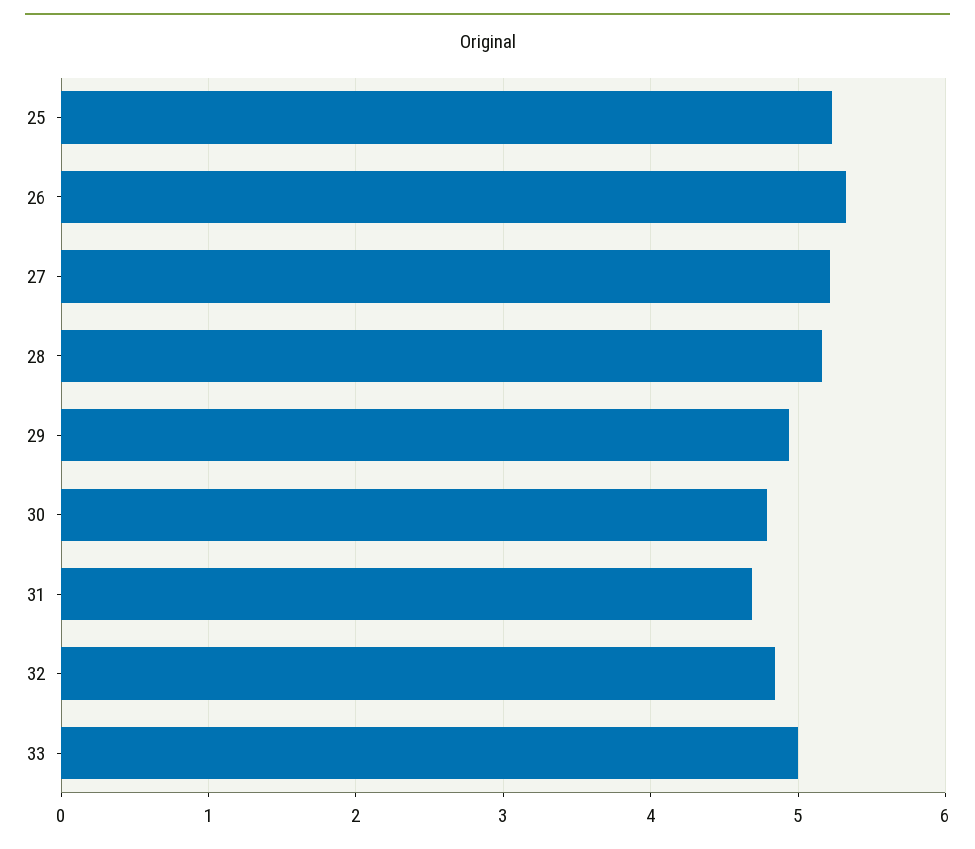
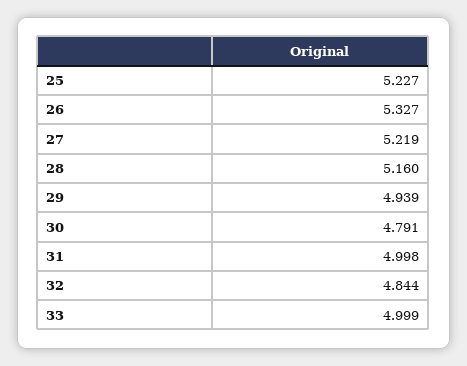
31: 4.7 -> 4.998

